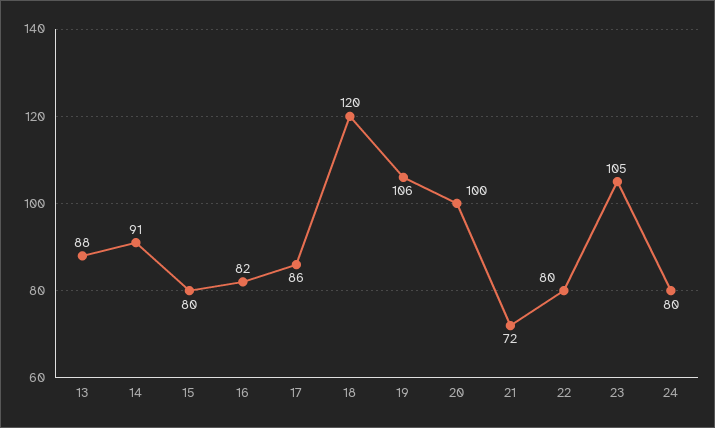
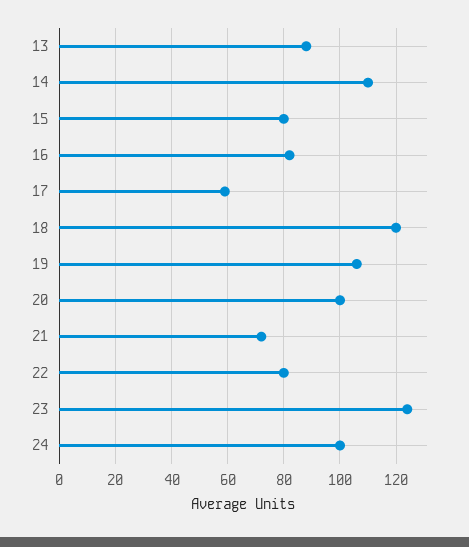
14: 91 -> 110
17: 86 -> 60
23: 105 -> 125
24: 80 -> 100

